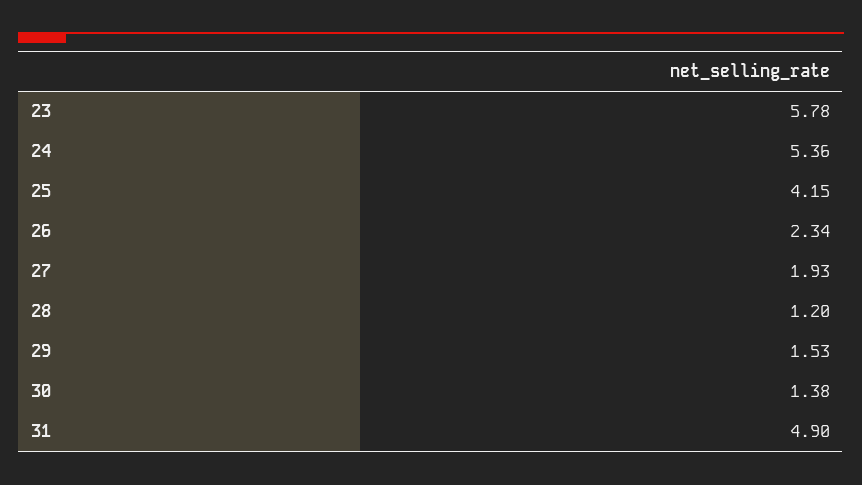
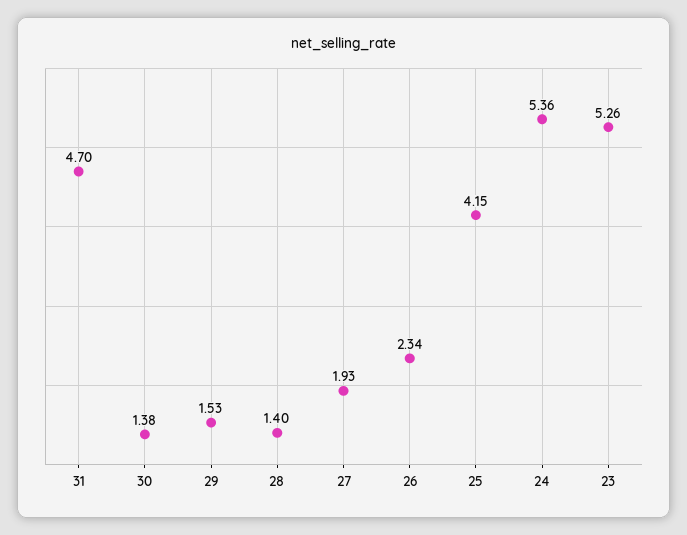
23: 5.78 -> 5.26
28: 1.2 -> 1.4
31: 4.9 -> 4.7

